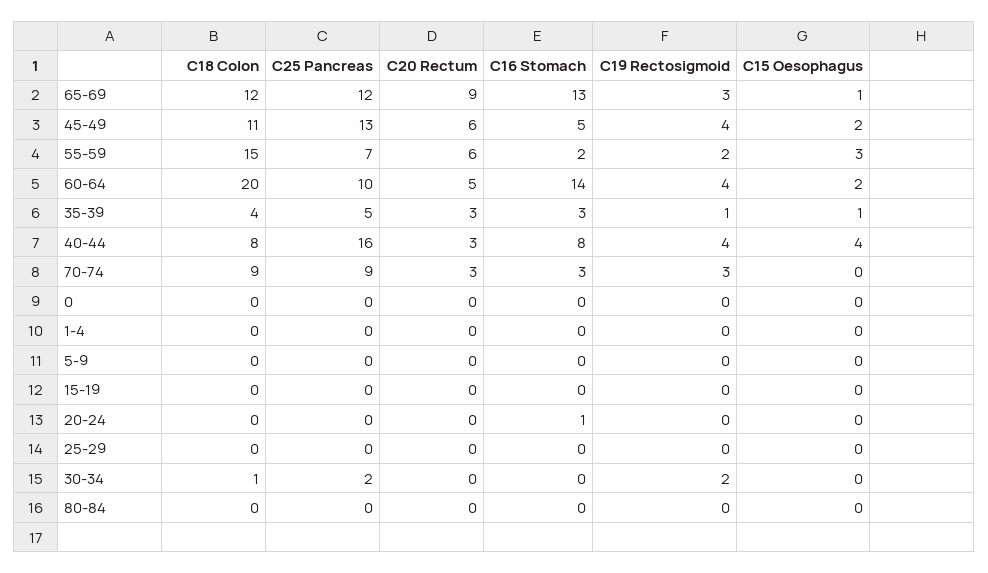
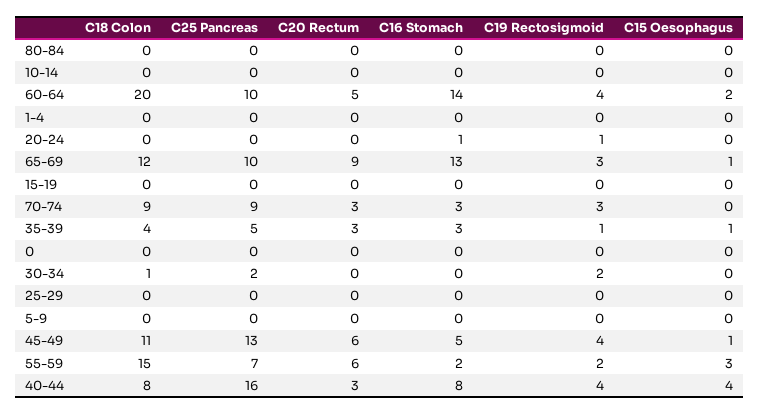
C25 Pancreas, 65-69: 12 -> 10
C15 Oesophagus, 45-49: 2 -> 1
C19 Rectosigmoid, 20-24: 0 -> 1
C18 Colon, 10-14: none -> 0
C25 Pancreas, 10-14: none -> 0
C20 Rectum, 10-14: none -> 0
C16 Stomach, 10-14: none -> 0
C19 Rectosigmoid, 10-14: none -> 0
C15 Oesophagus, 10-14: none -> 0

